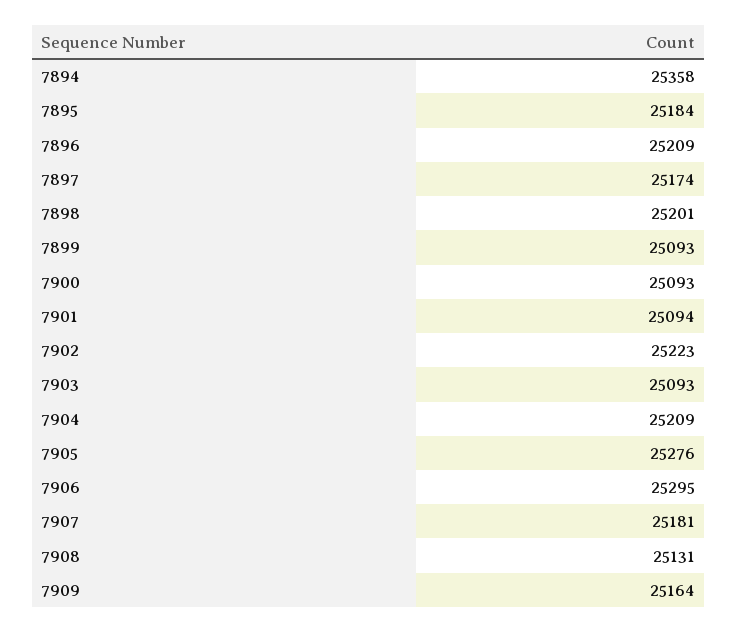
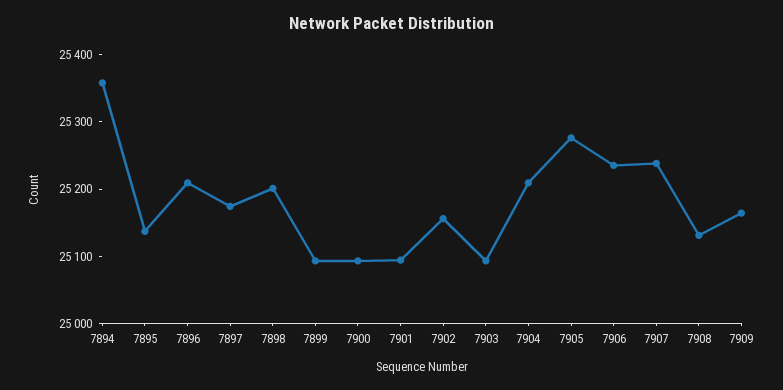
7895: 25184 -> 25140
7902: 25223 -> 25160
7906: 25295 -> 25240
7907: 25181 -> 25240

